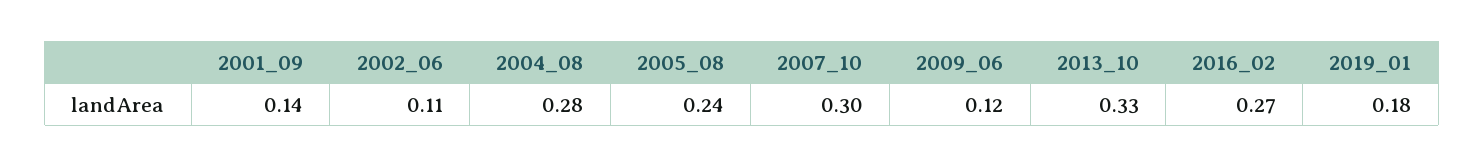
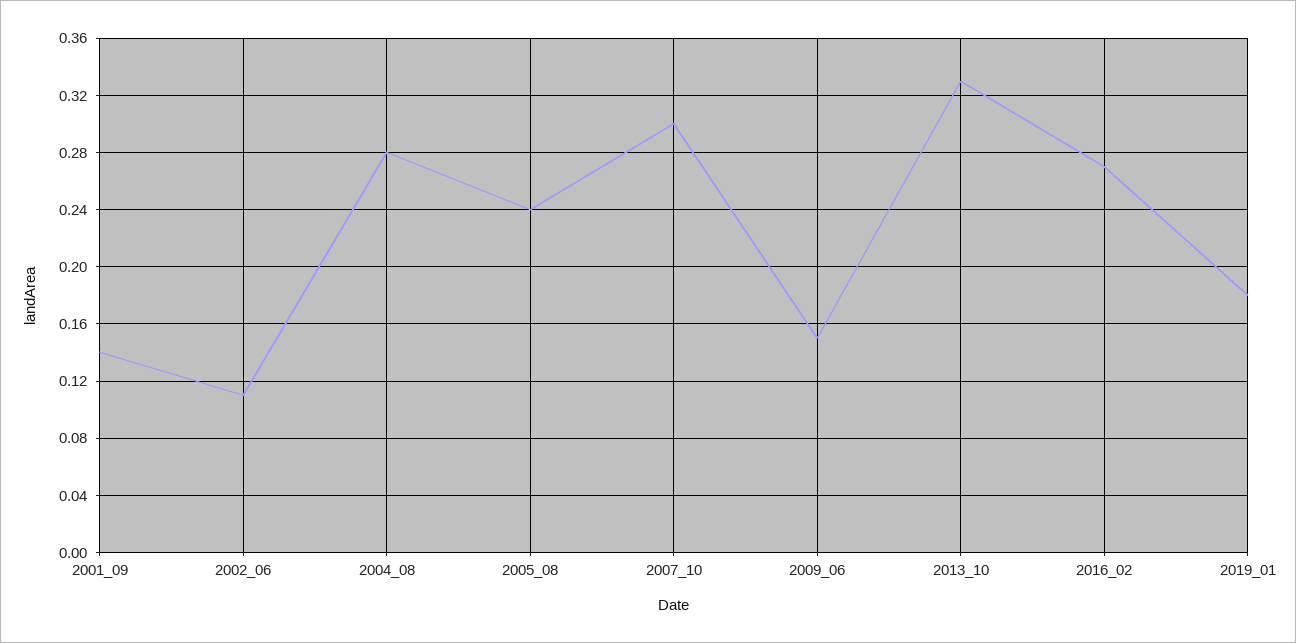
2009_06: 0.12 -> 0.15

